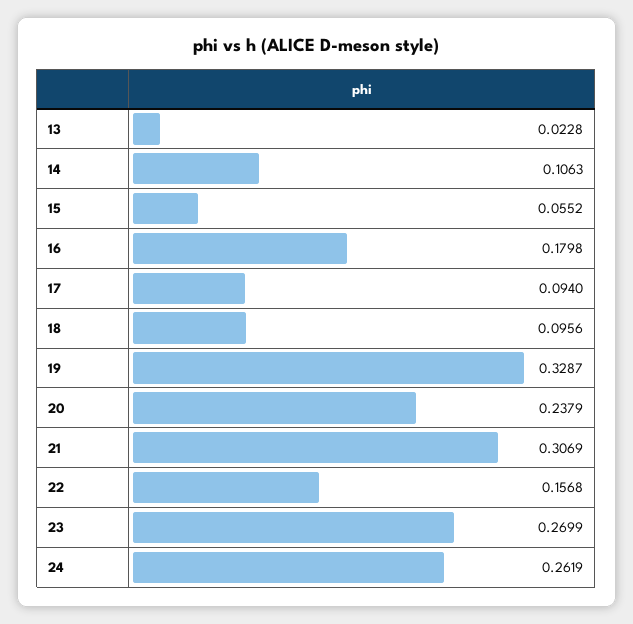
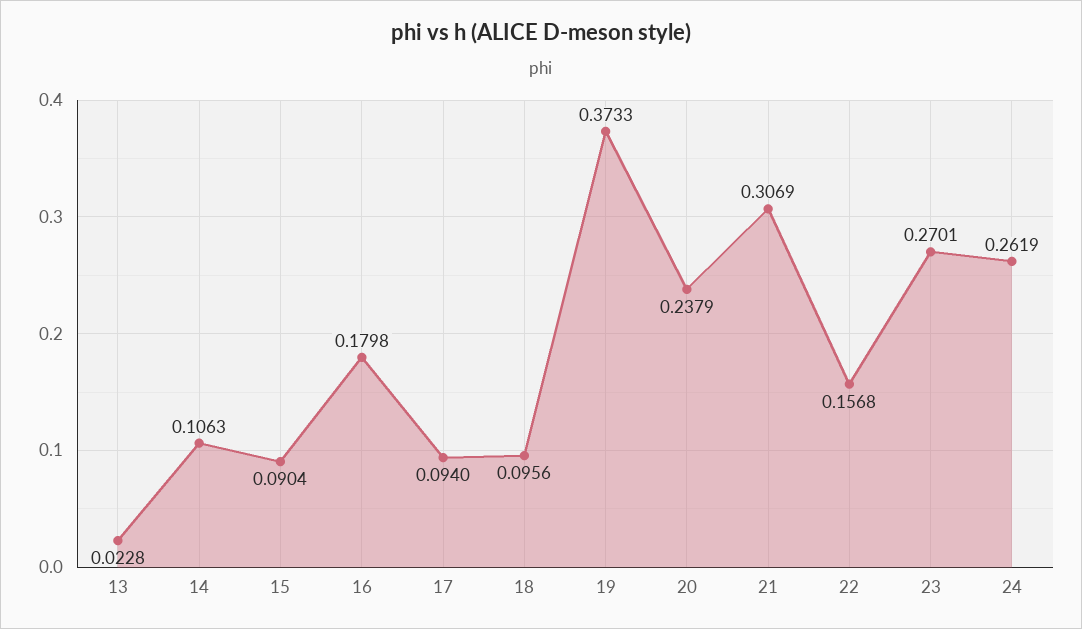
15: 0.0552 -> 0.0904
19: 0.3287 -> 0.3733
23: 0.2699 -> 0.2701

